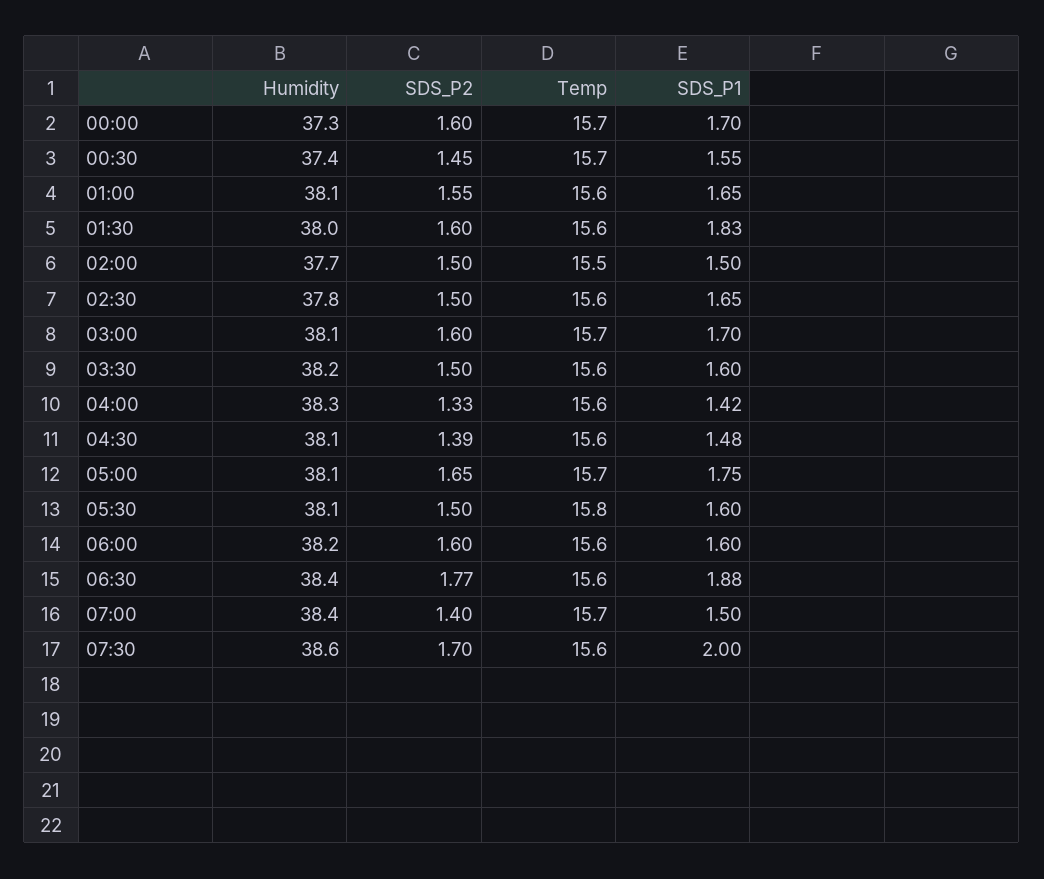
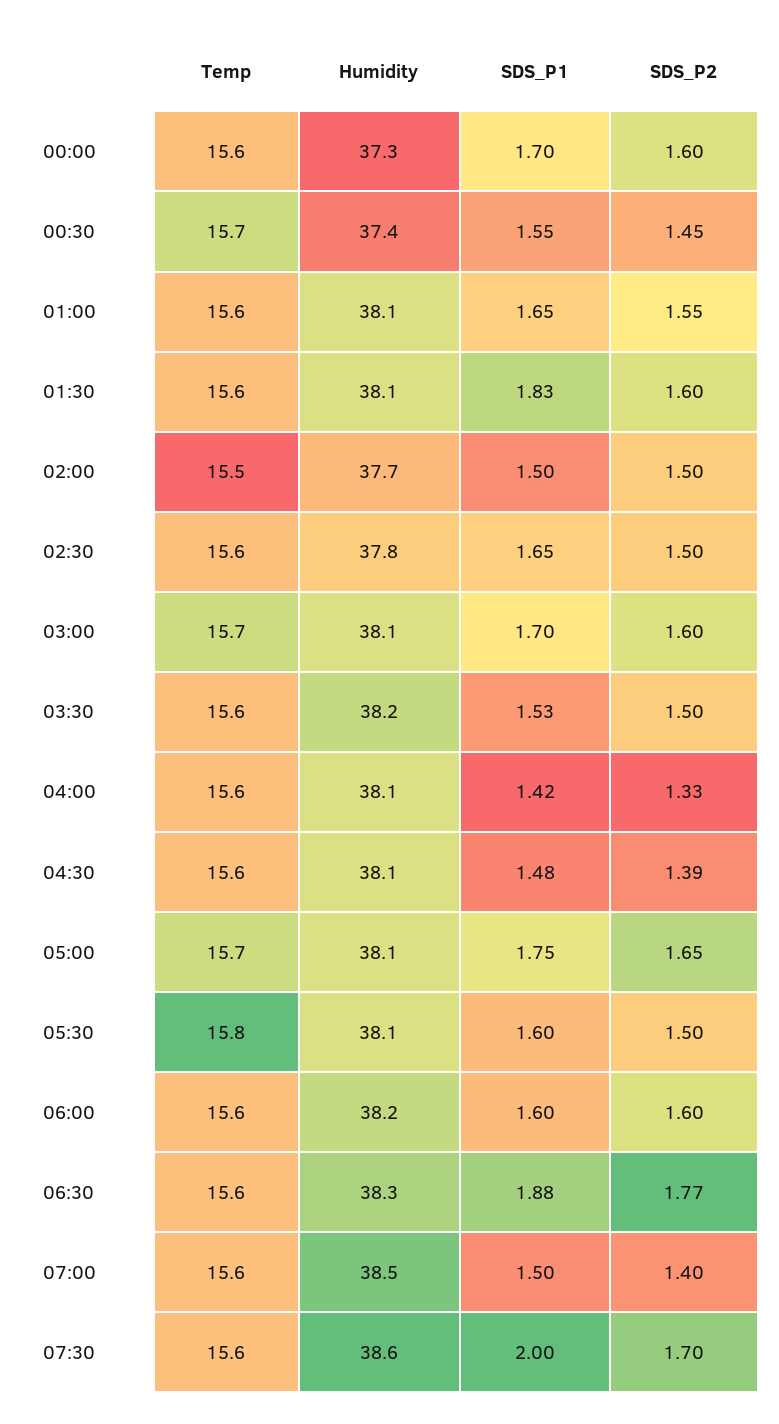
Temp, 00:00: 15.7 -> 15.6
Humidity, 01:30: 38 -> 38.1
SDS_P1, 03:30: 1.6 -> 1.53
Humidity, 04:00: 38.3 -> 38.1
Humidity, 06:30: 38.4 -> 38.3
Humidity, 07:00: 38.4 -> 38.5
Temp, 07:00: 15.7 -> 15.6

